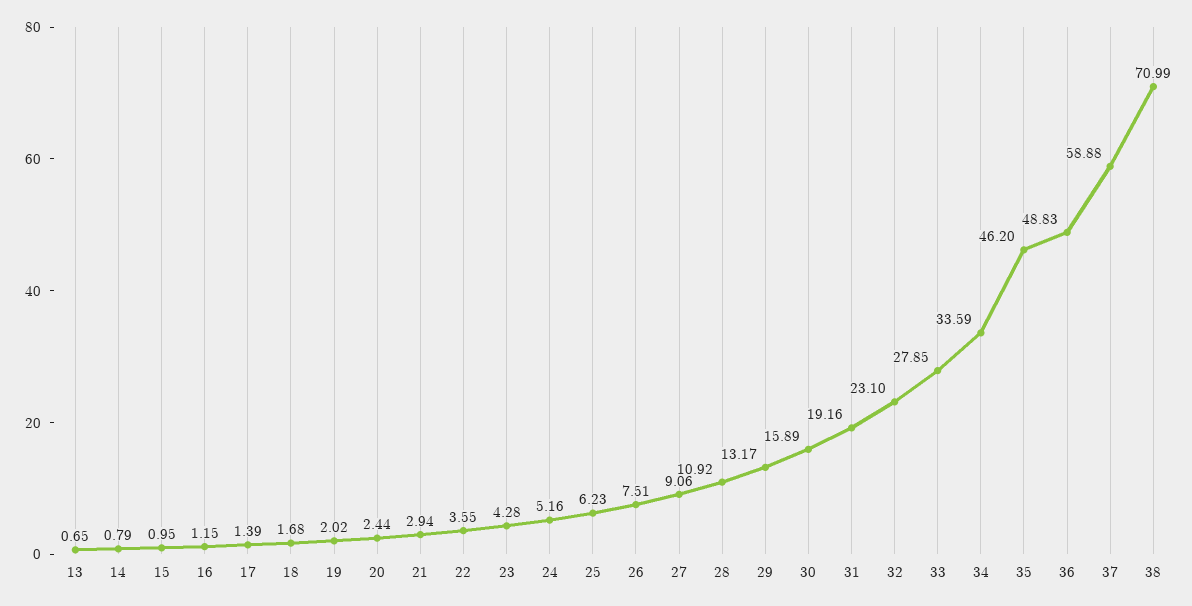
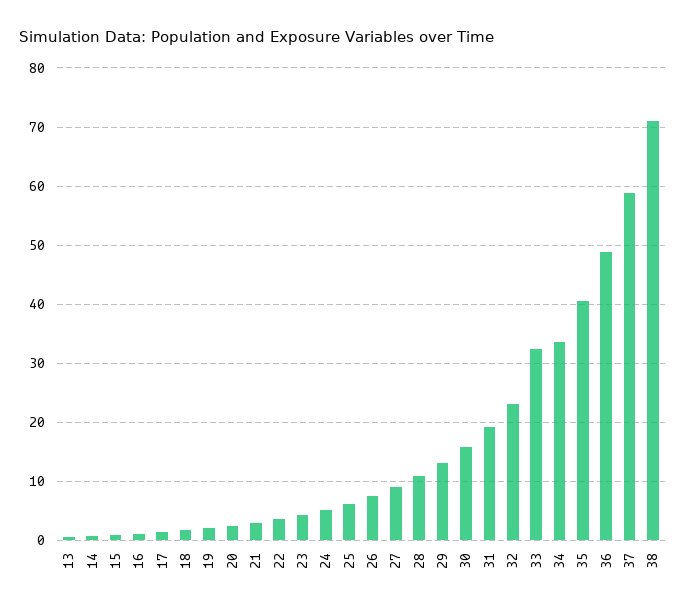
33: 27.85 -> 32
35: 46.2 -> 40

